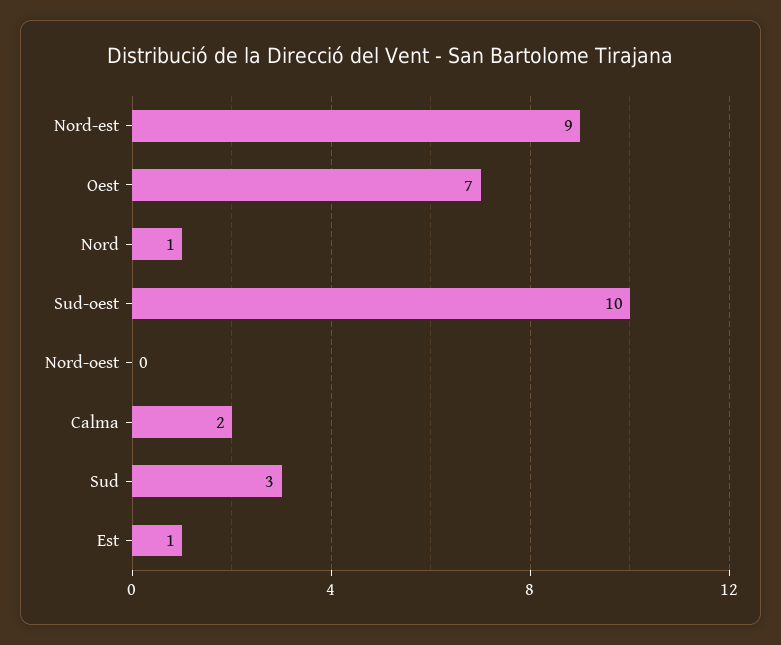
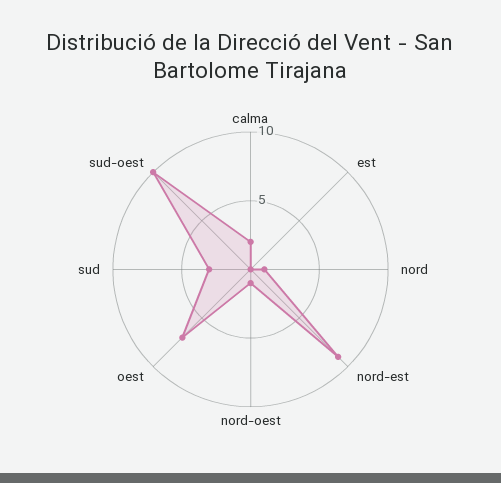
Nord-oest: 0 -> 1
Est: 1 -> 0

